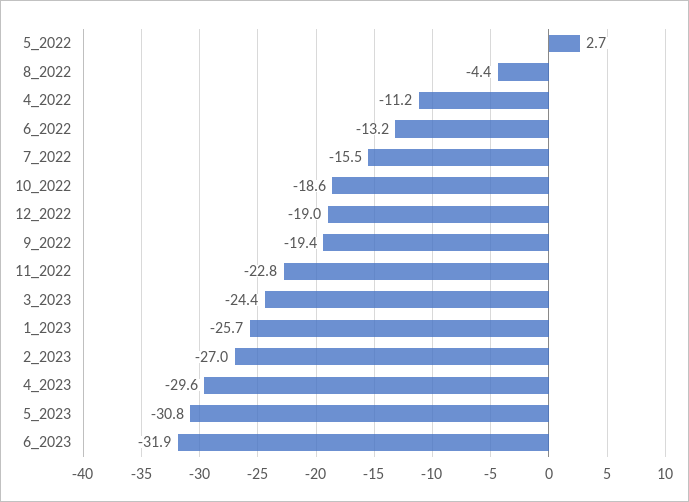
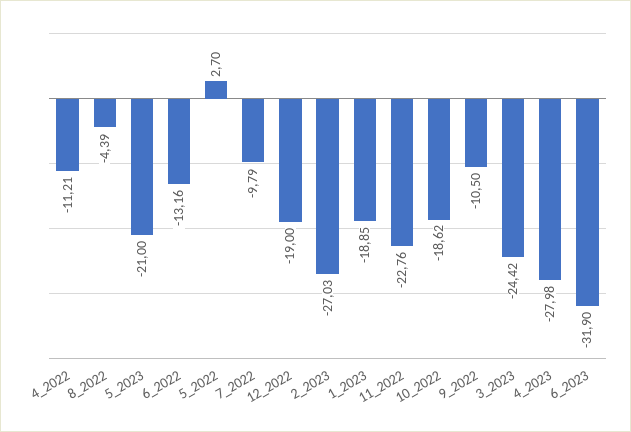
7_2022: -15.5 -> -9.79
9_2022: -19.4 -> -10.5
1_2023: -25.7 -> -18.85
4_2023: -29.6 -> -27.98
5_2023: -30.8 -> -21

